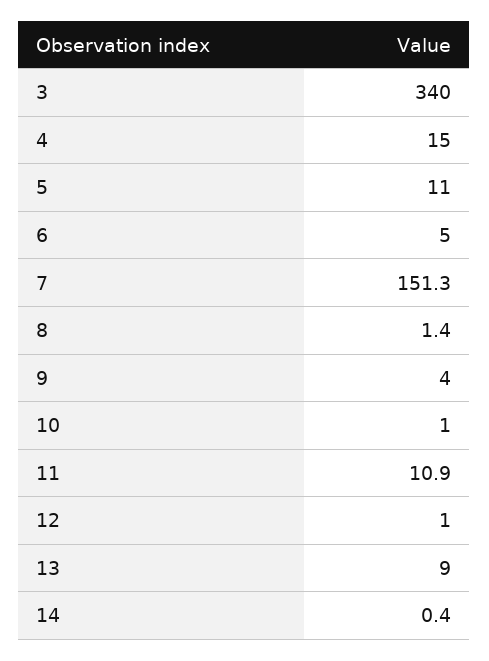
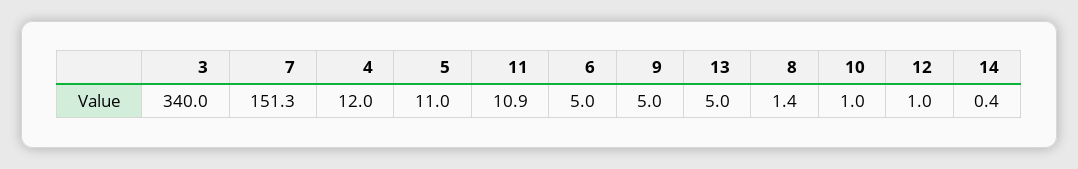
4: 15 -> 12
9: 4 -> 5
13: 9 -> 5

